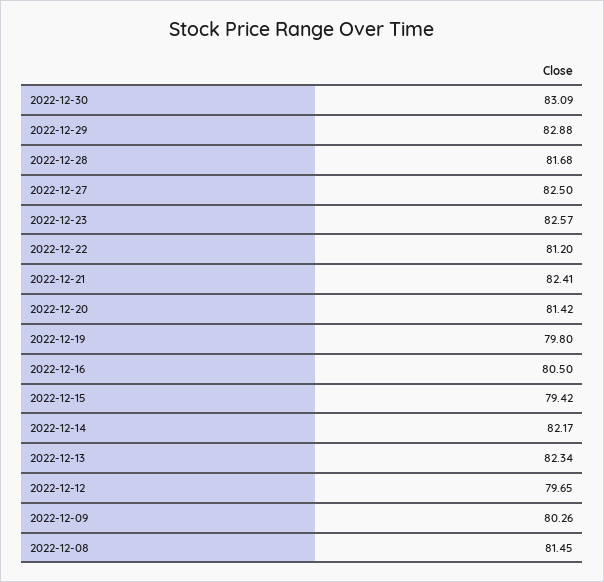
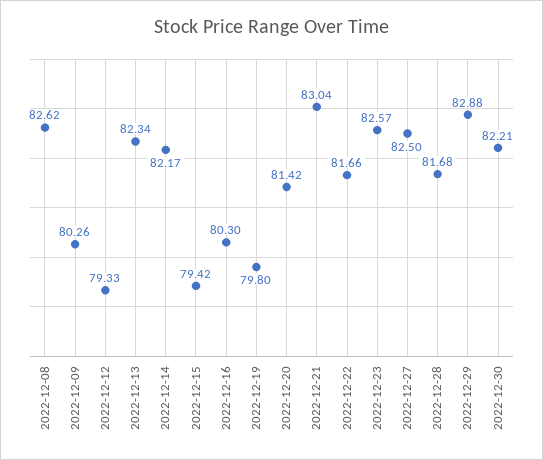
2022-12-30: 83.09 -> 82.21
2022-12-22: 81.2 -> 81.66
2022-12-21: 82.41 -> 83.04
2022-12-16: 80.5 -> 80.3
2022-12-12: 79.65 -> 79.33
2022-12-08: 81.45 -> 82.62

